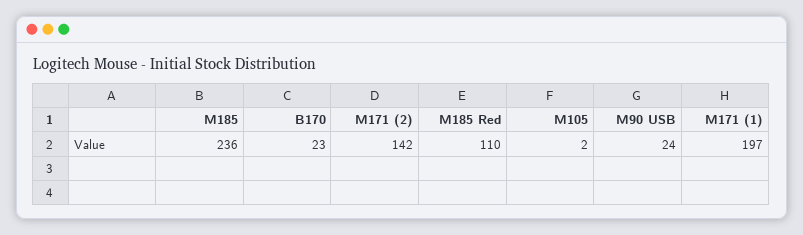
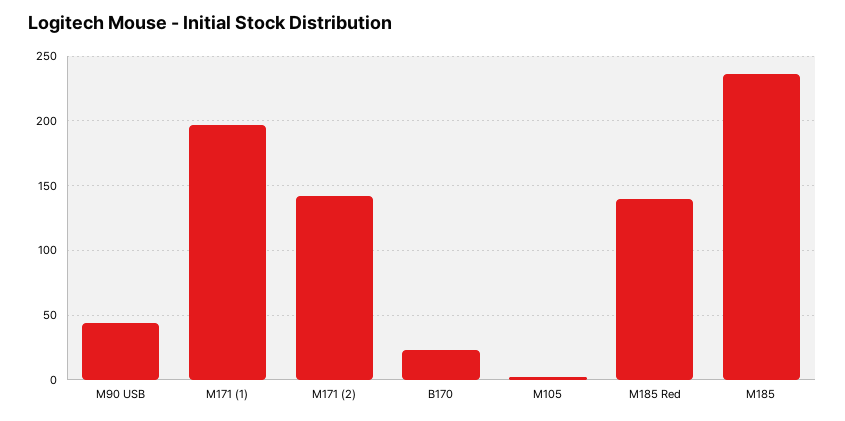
M185 Red: 110 -> 140
M90 USB: 24 -> 45

